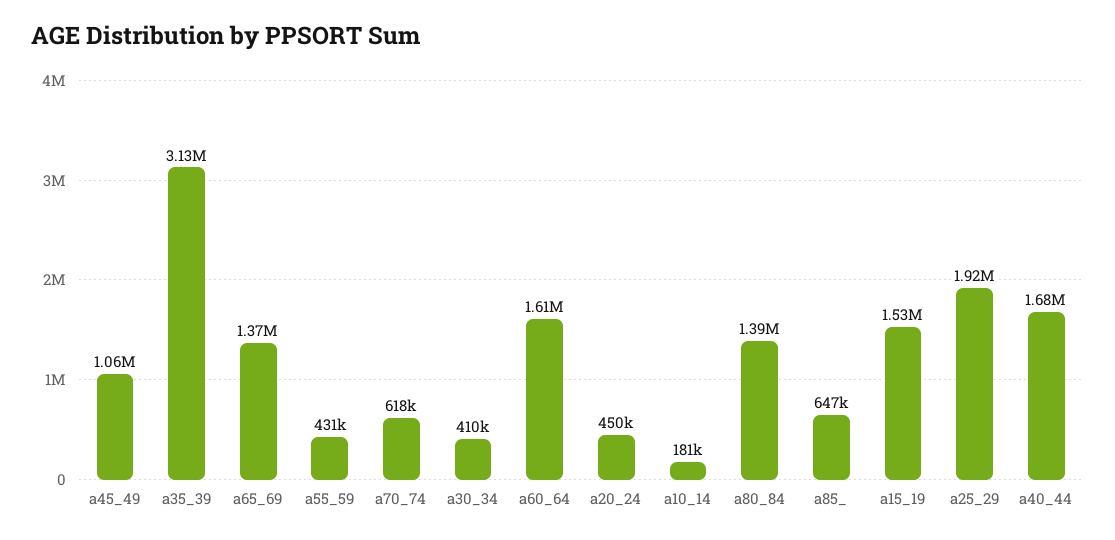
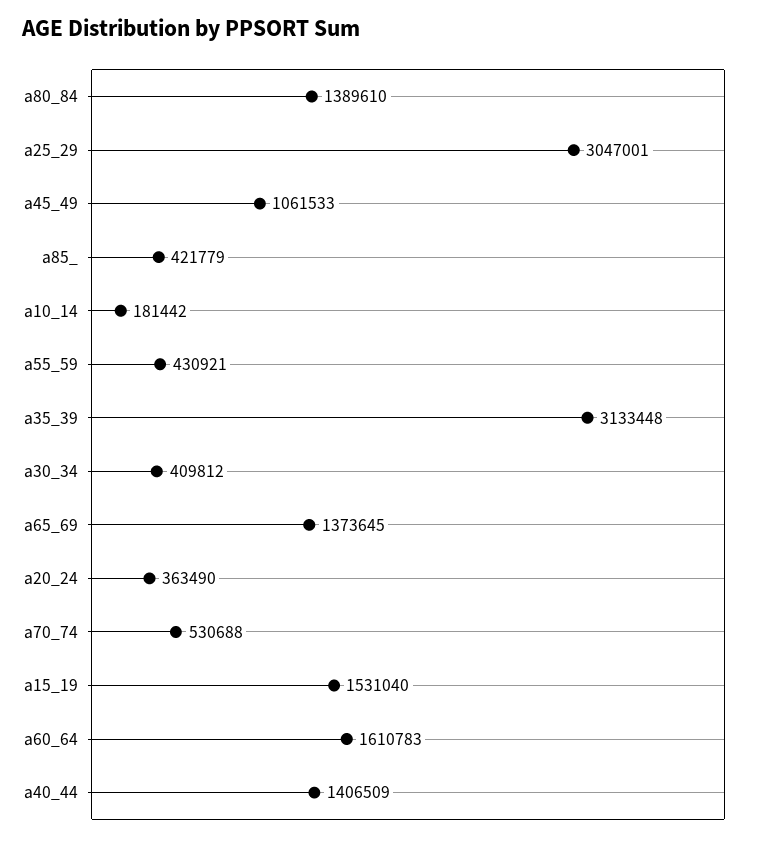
a70_74: 618000 -> 530688
a20_24: 450000 -> 363490
a85_: 647000 -> 421779
a25_29: 1920000 -> 3047001
a40_44: 1680000 -> 1406509

